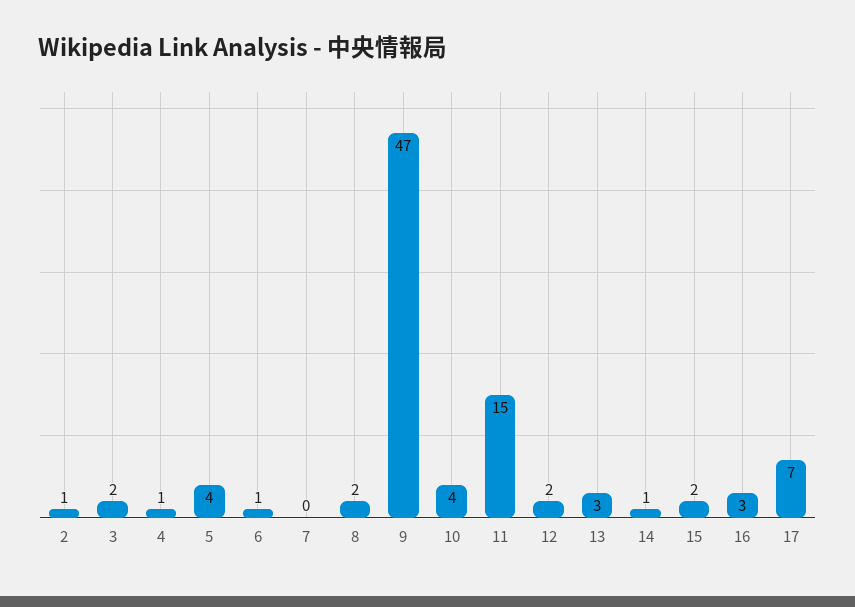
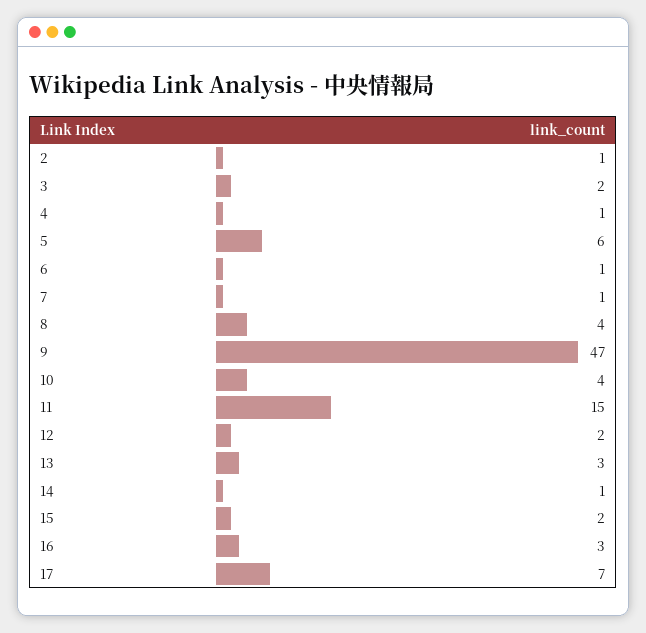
5: 4 -> 6
7: 0 -> 1
8: 2 -> 4

